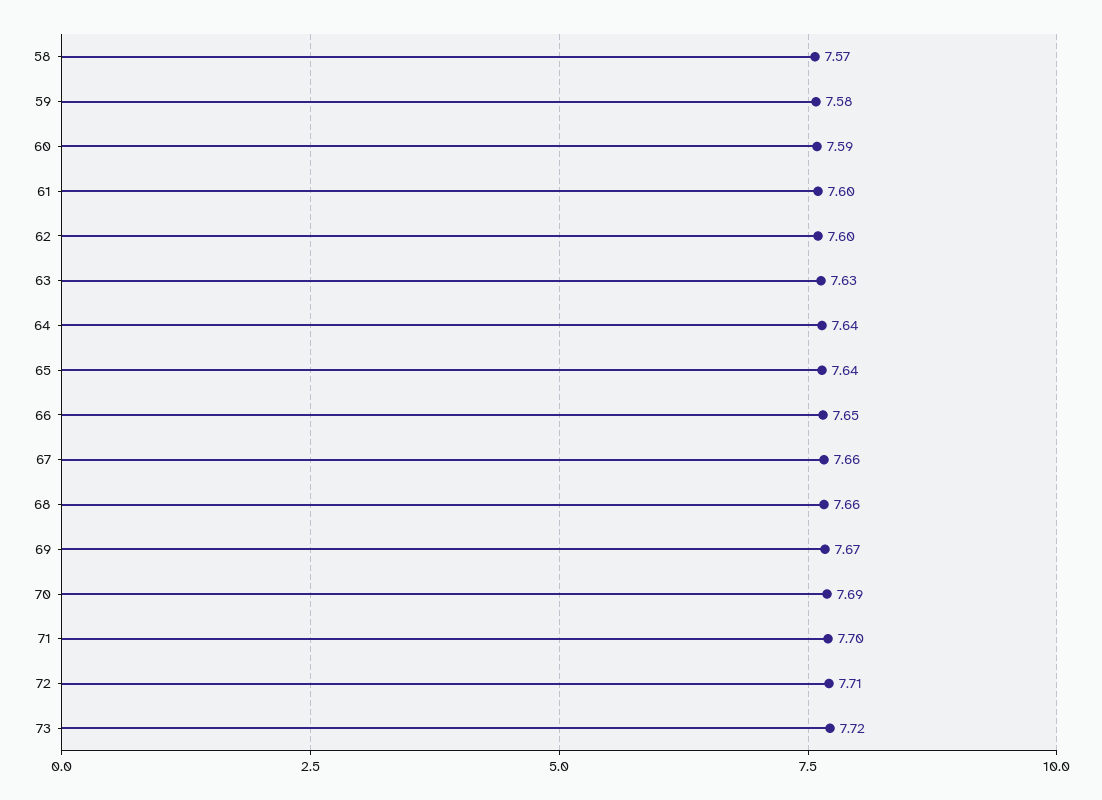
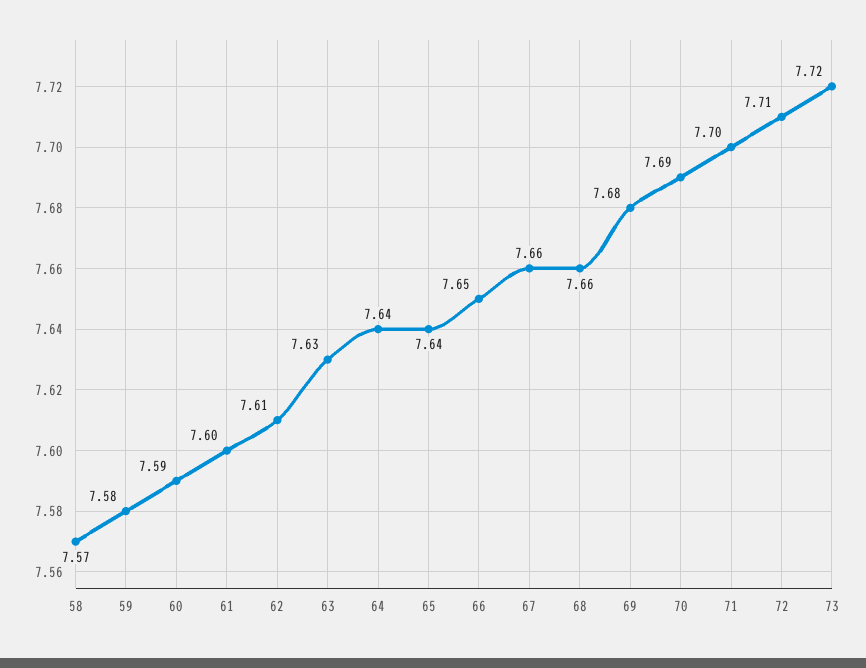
62: 7.6 -> 7.61
69: 7.67 -> 7.68

